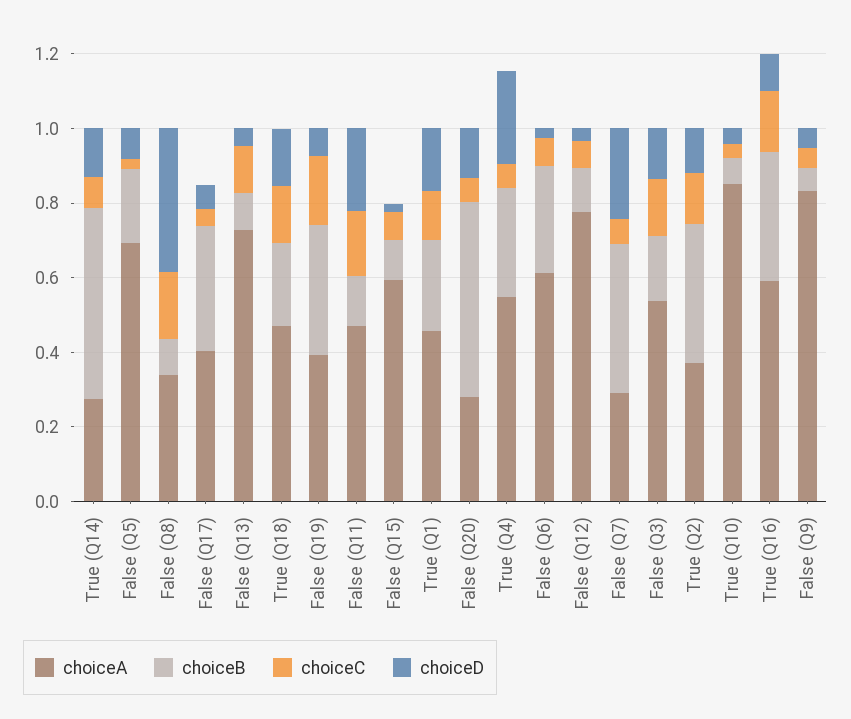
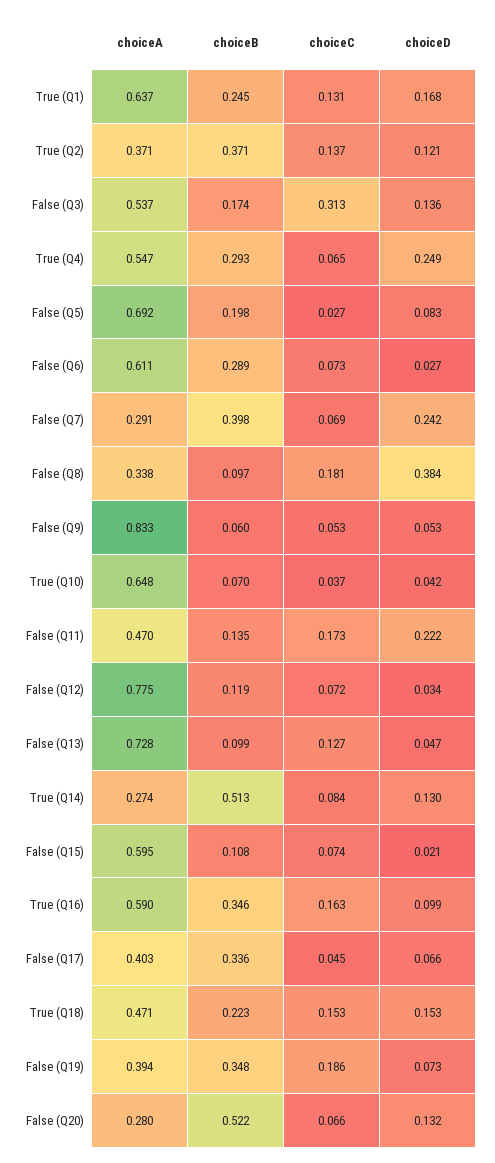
choiceA, True (Q1): 0.45 -> 0.637
choiceC, False (Q3): 0.15 -> 0.313
choiceA, True (Q10): 0.85 -> 0.648

